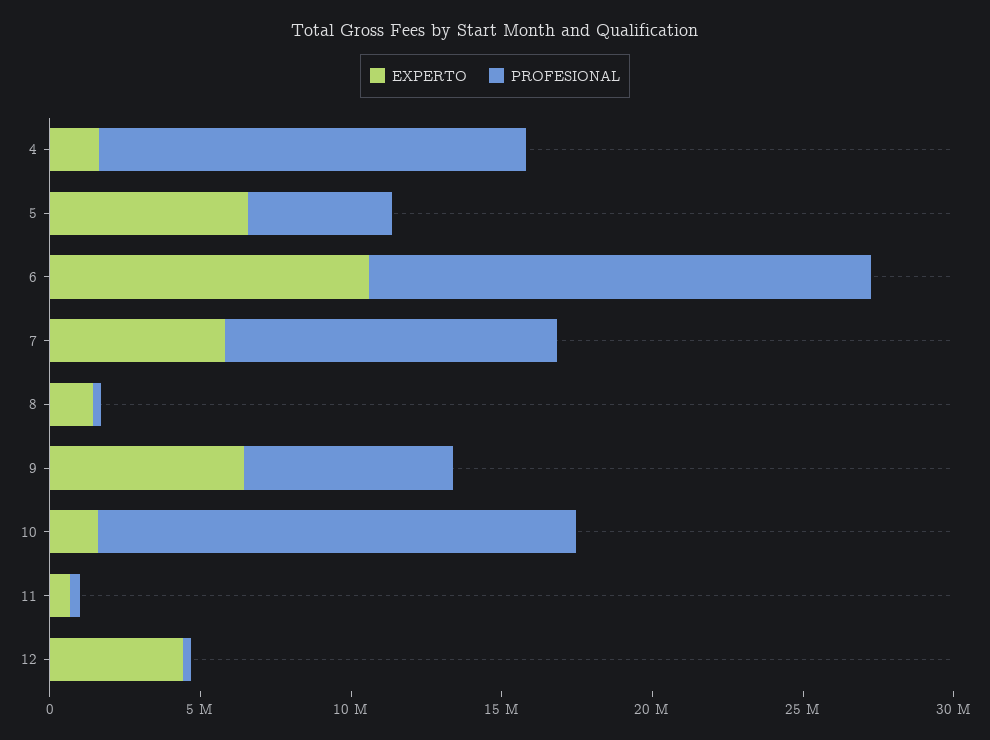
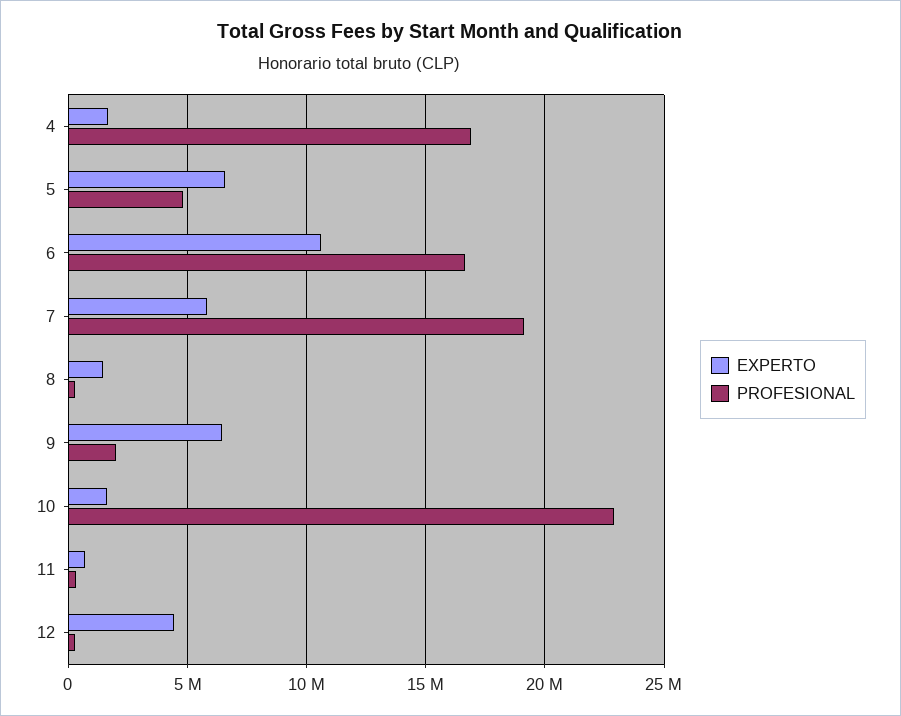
PROFESIONAL, 4: 14000000 -> 17000000
PROFESIONAL, 7: 11000000 -> 19000000
PROFESIONAL, 9: 7000000 -> 2000000
PROFESIONAL, 10: 16000000 -> 23000000

